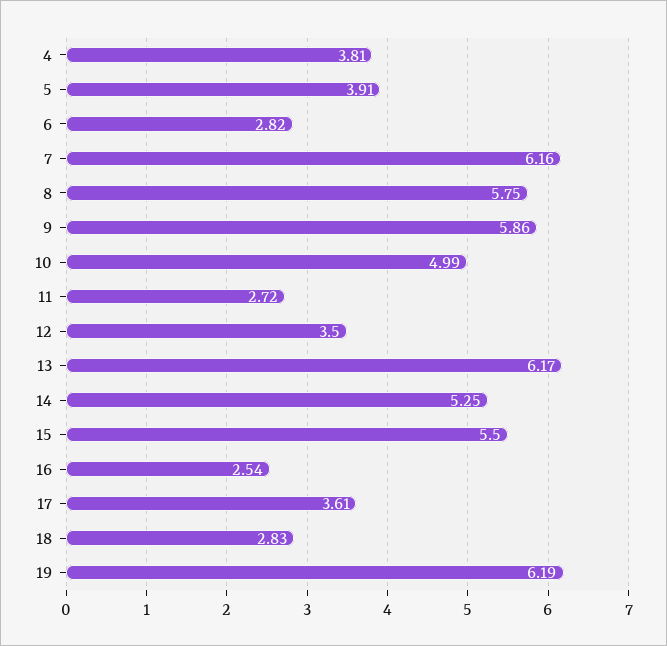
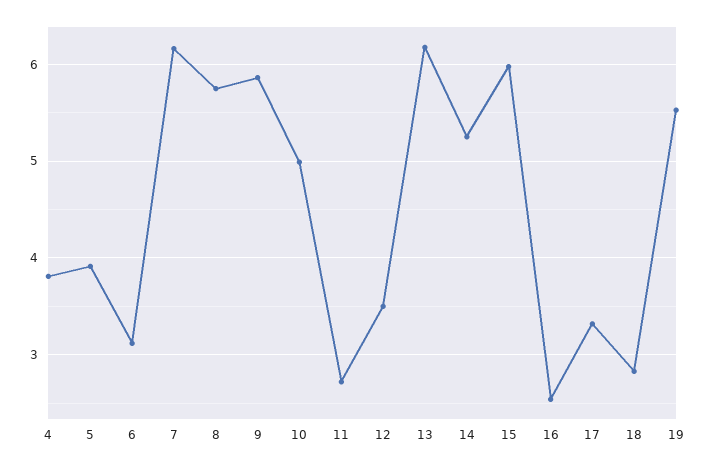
6: 2.82 -> 3.1
15: 5.5 -> 6
17: 3.61 -> 3.3
19: 6.19 -> 5.5

